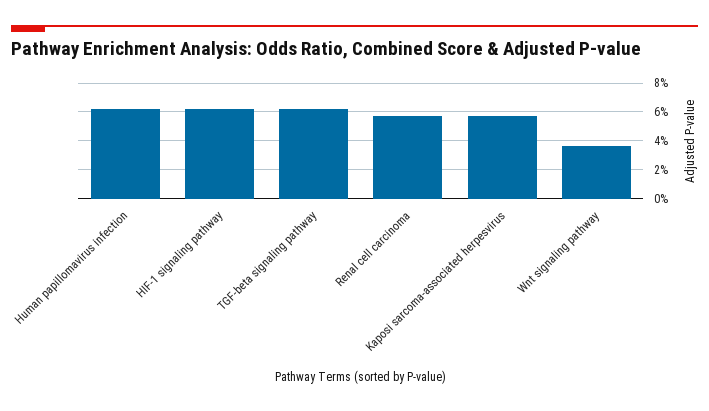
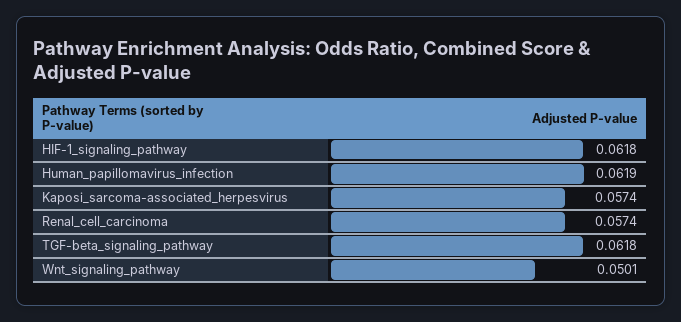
Wnt signaling pathway: 0.035 -> 0.0501

